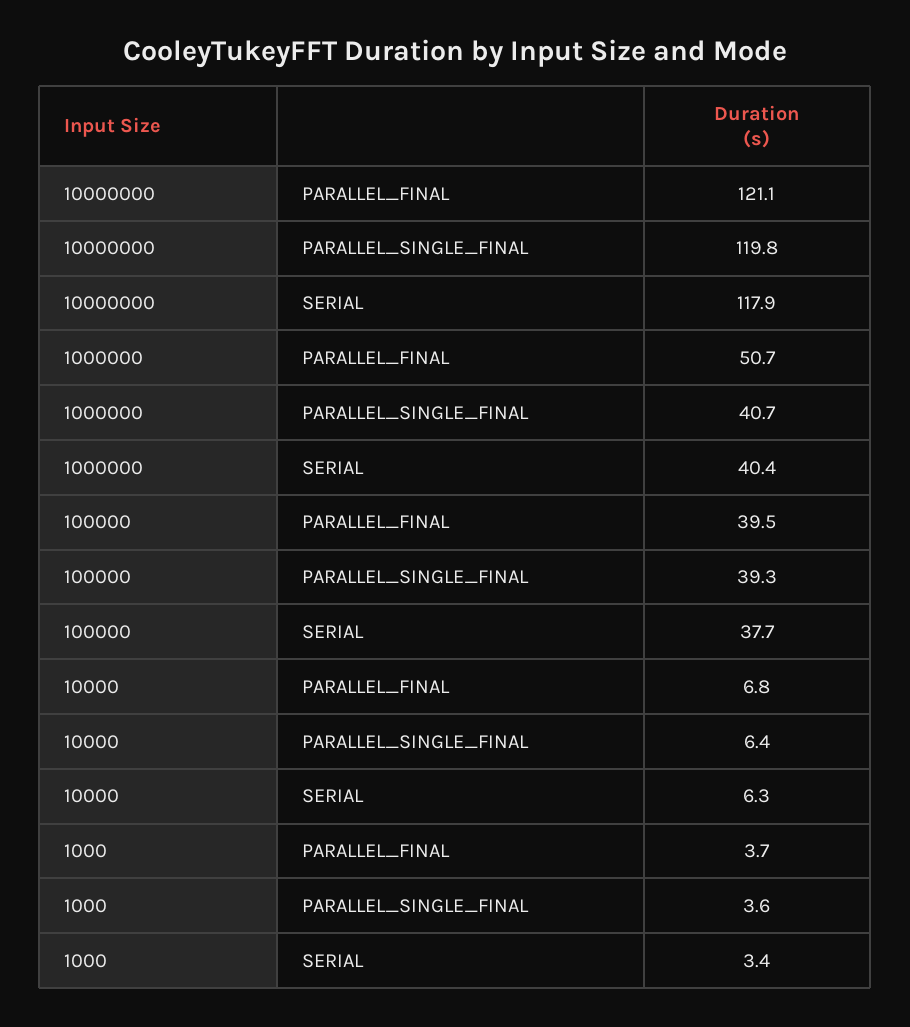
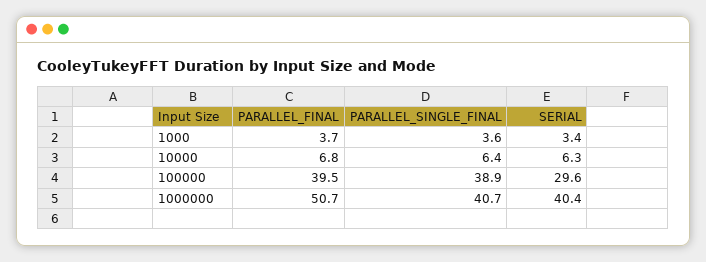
10000000, PARALLEL_FINAL: 121.1 -> none
10000000, PARALLEL_SINGLE_FINAL: 119.8 -> none
10000000, SERIAL: 117.9 -> none
100000, PARALLEL_SINGLE_FINAL: 39.3 -> 38.9
100000, SERIAL: 37.7 -> 29.6

